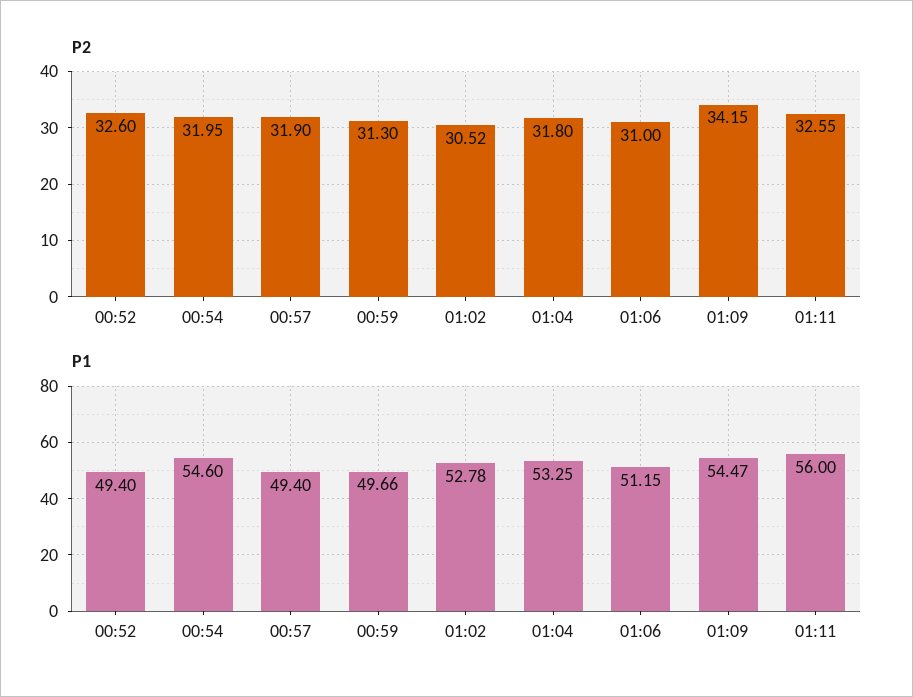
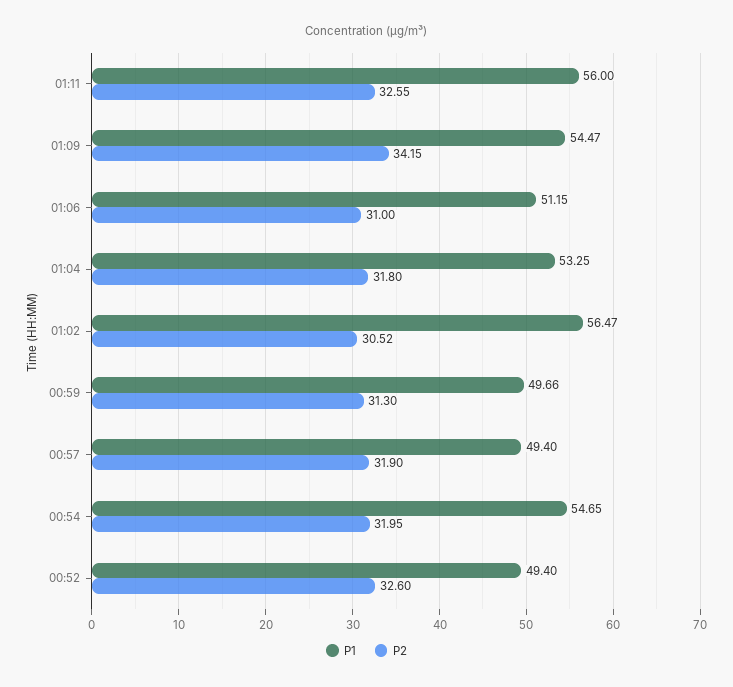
P1, 00:54: 54.6 -> 54.65
P1, 01:02: 52.78 -> 56.47

